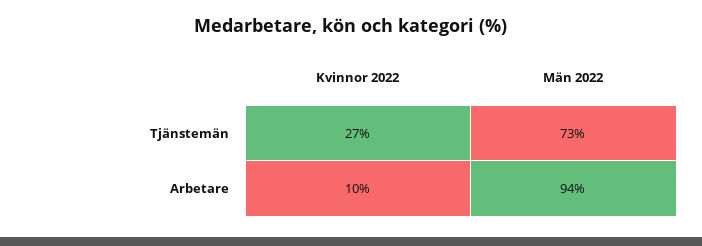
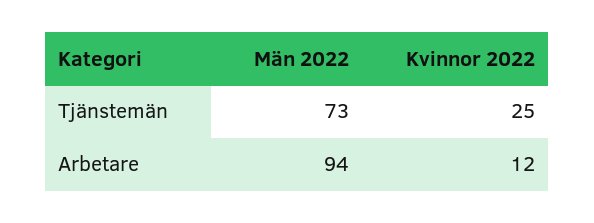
Kvinnor 2022, Tjänstemän: 27 -> 25
Kvinnor 2022, Arbetare: 10 -> 12

